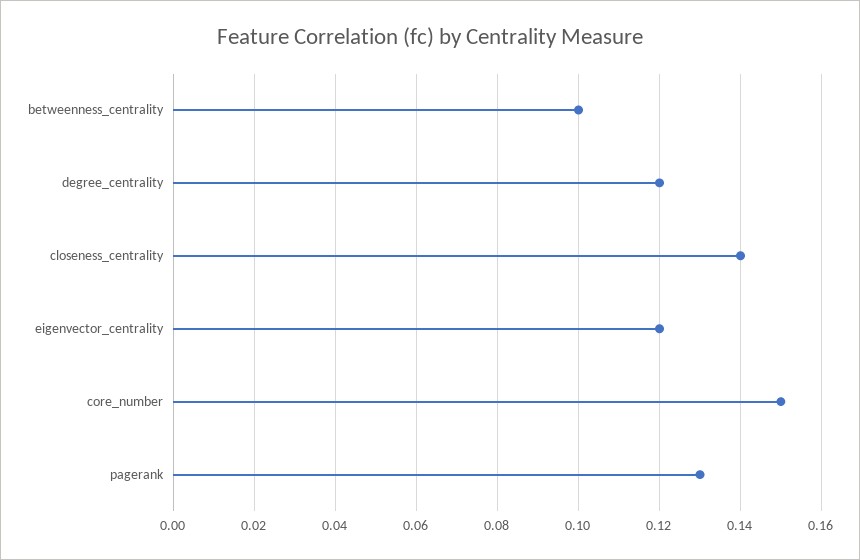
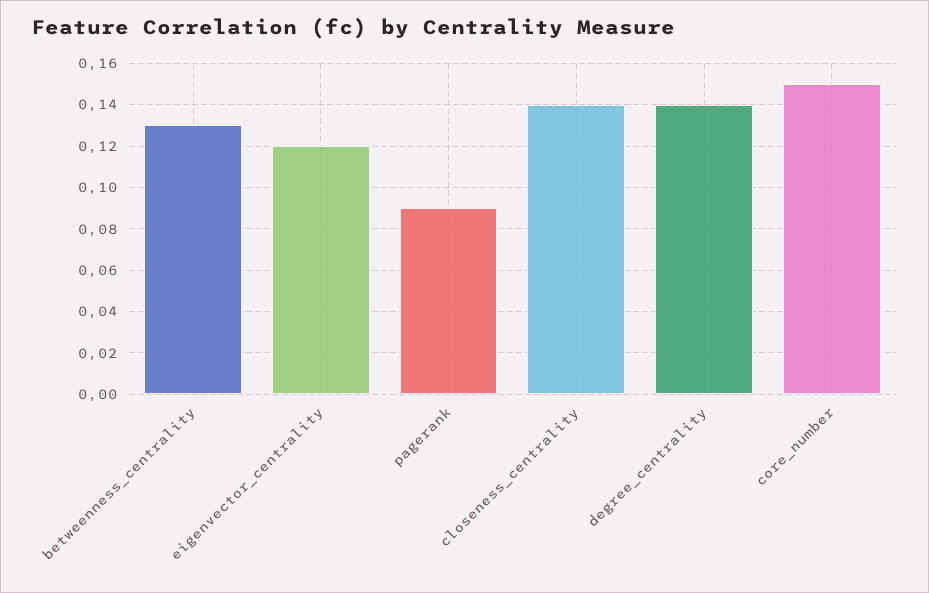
betweenness_centrality: 0.1 -> 0.13
degree_centrality: 0.12 -> 0.14
pagerank: 0.13 -> 0.09

